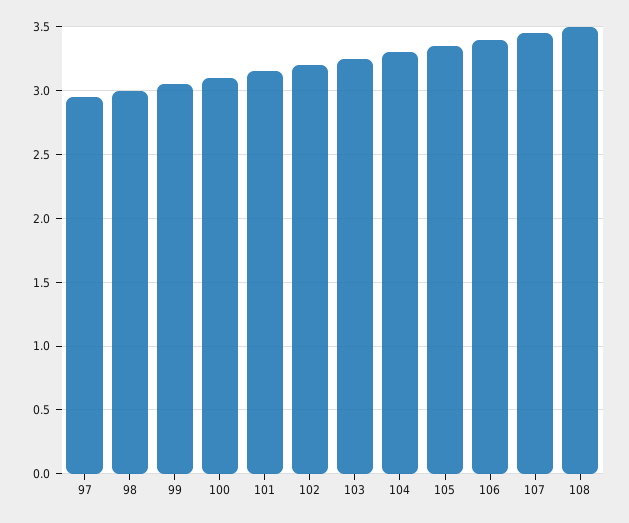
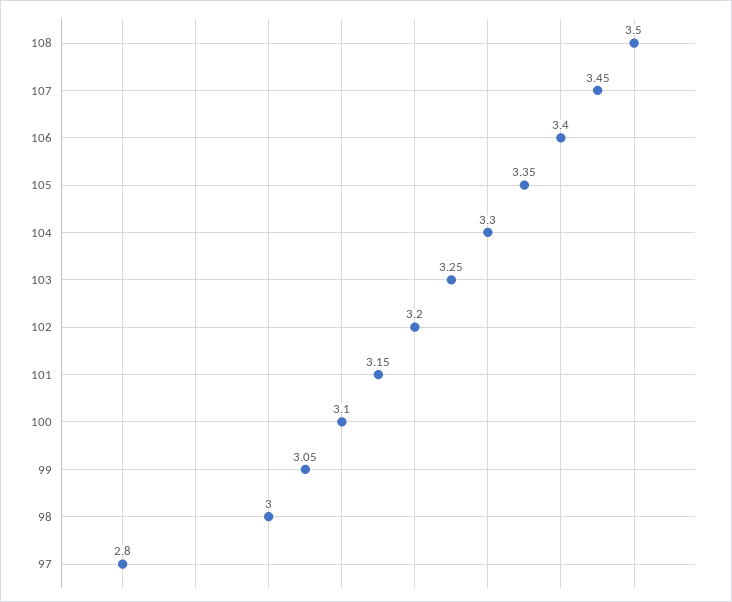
97: 2.95 -> 2.8

